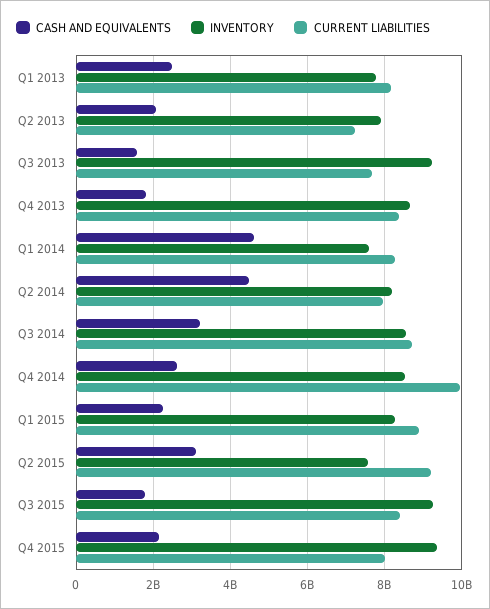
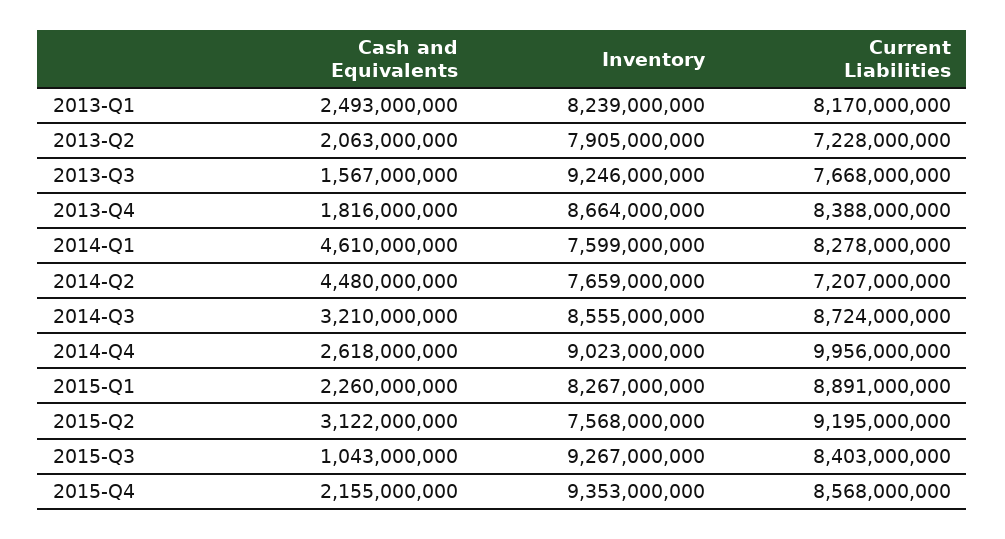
INVENTORY, Q1 2013: 7800000000 -> 8239000000
INVENTORY, Q2 2014: 8200000000 -> 7659000000
CURRENT LIABILITIES, Q2 2014: 8000000000 -> 7207000000
INVENTORY, Q4 2014: 8600000000 -> 9023000000
CASH AND EQUIVALENTS, Q3 2015: 1800000000 -> 1043000000
CURRENT LIABILITIES, Q4 2015: 8000000000 -> 8568000000

